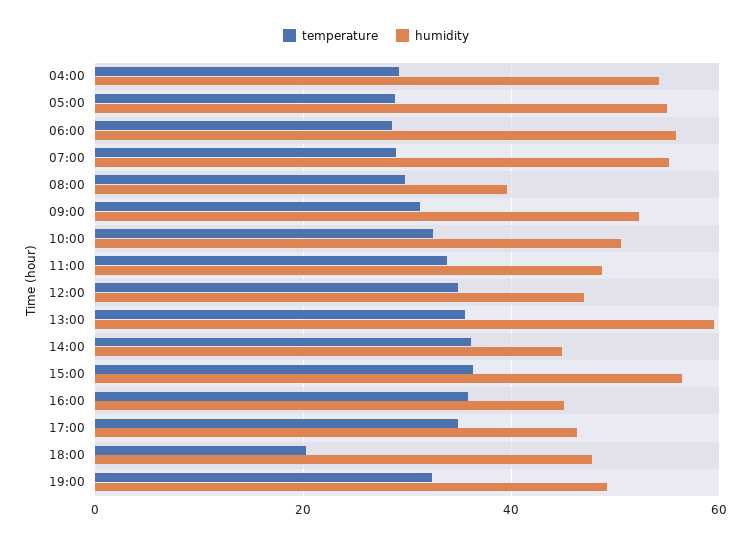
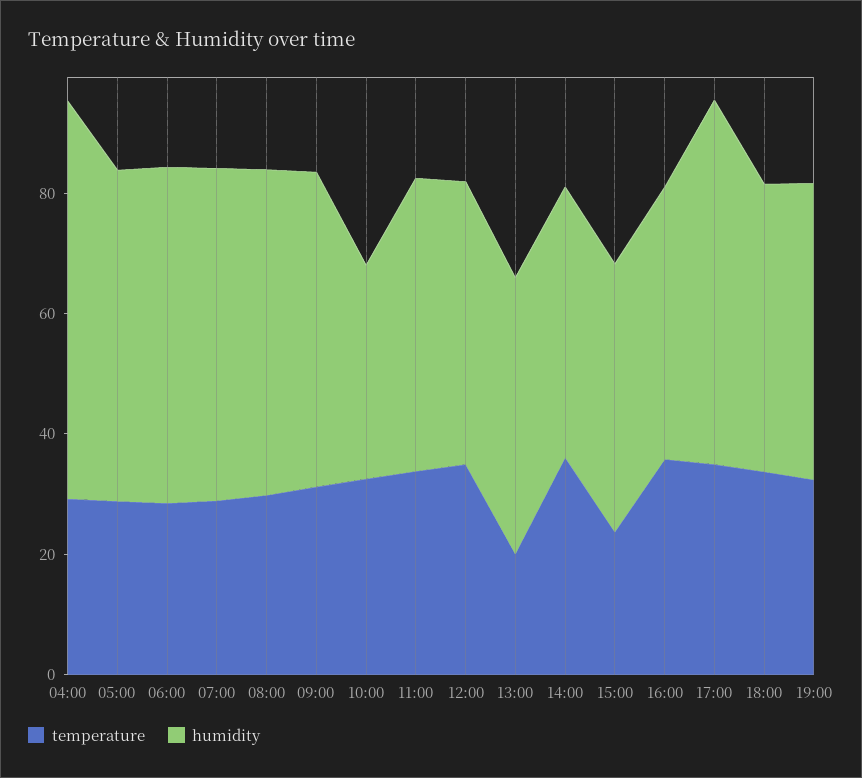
humidity, 04:00: 54 -> 65
humidity, 08:00: 40 -> 55
humidity, 10:00: 50 -> 35
temperature, 13:00: 36 -> 20
humidity, 13:00: 60 -> 45
temperature, 15:00: 36 -> 25
humidity, 15:00: 56 -> 45
humidity, 17:00: 46 -> 60
temperature, 18:00: 20 -> 35

